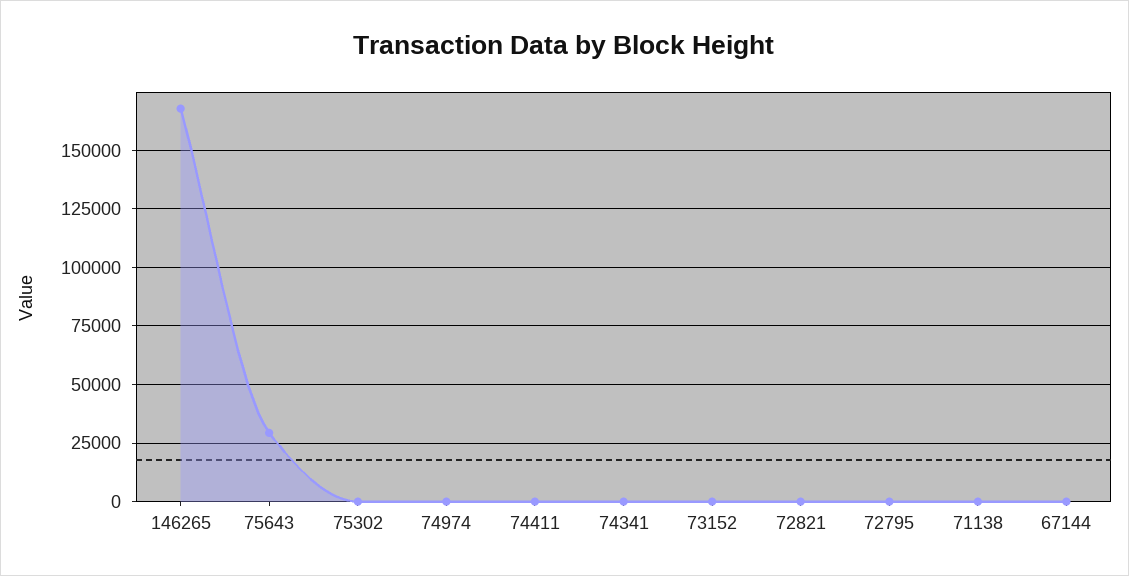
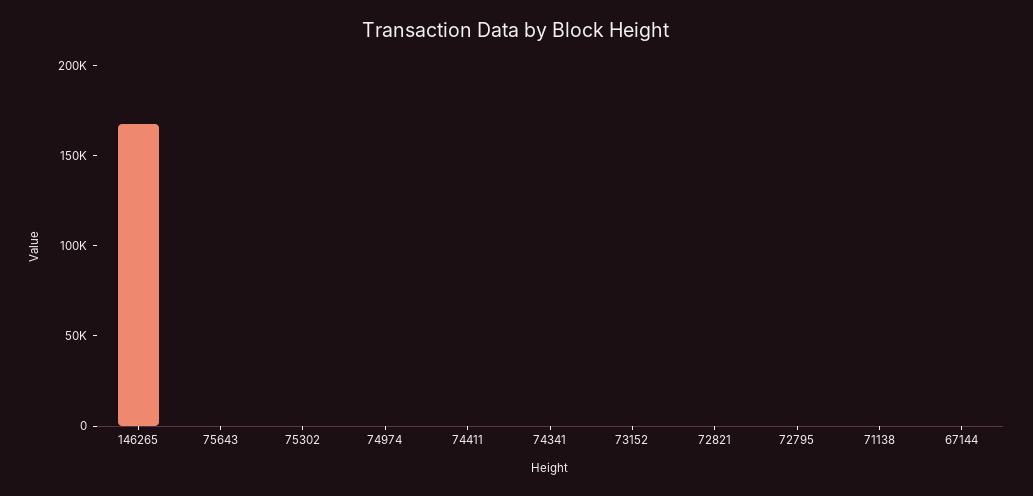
75643: 30000 -> 0

